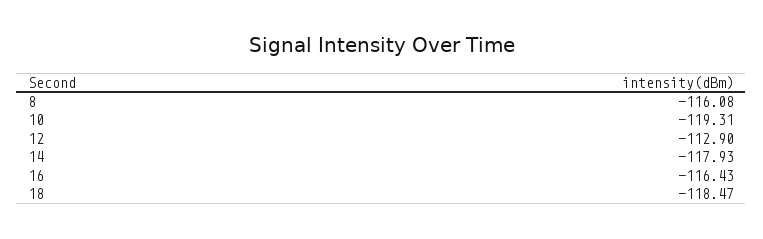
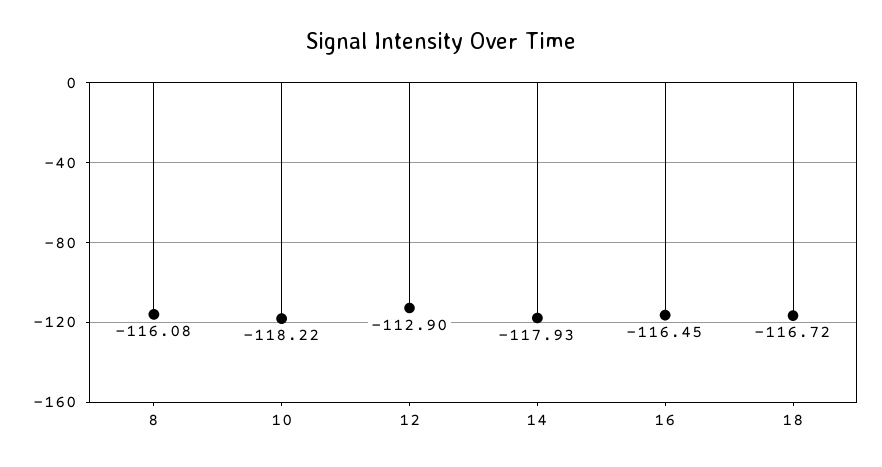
10: -119.31 -> -118.22
16: -116.43 -> -116.45
18: -118.47 -> -116.72

